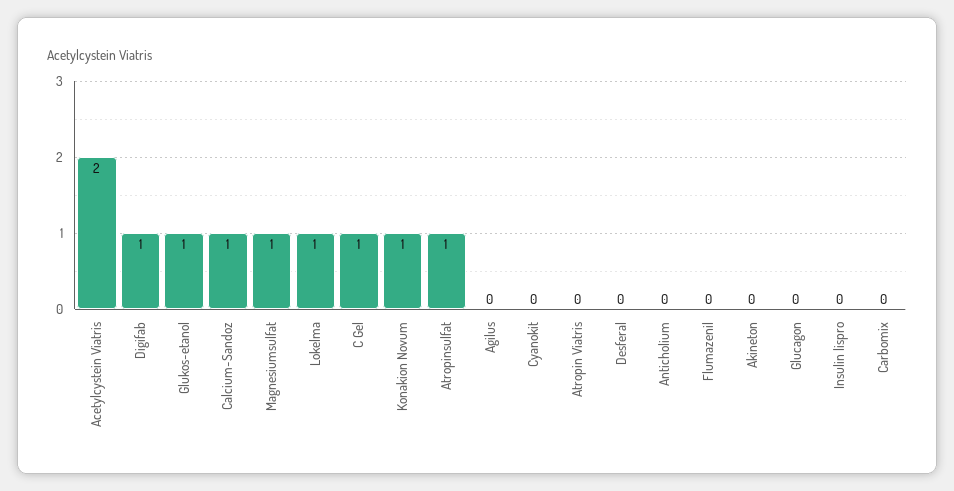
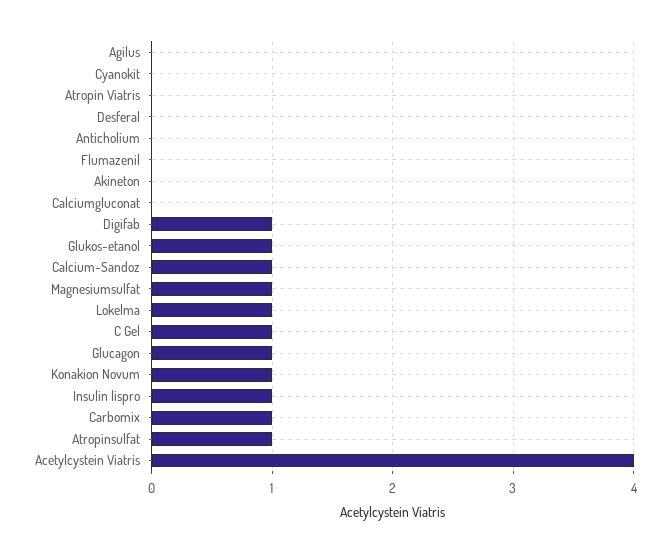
Acetylcystein Viatris: 2 -> 4
Glucagon: 0 -> 1
Insulin lispro: 0 -> 1
Carbomix: 0 -> 1
Calciumgluconat: none -> 0

